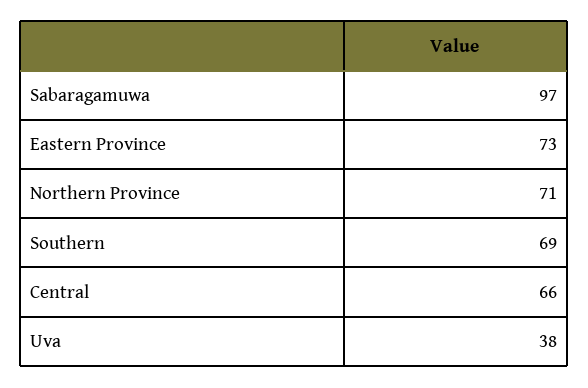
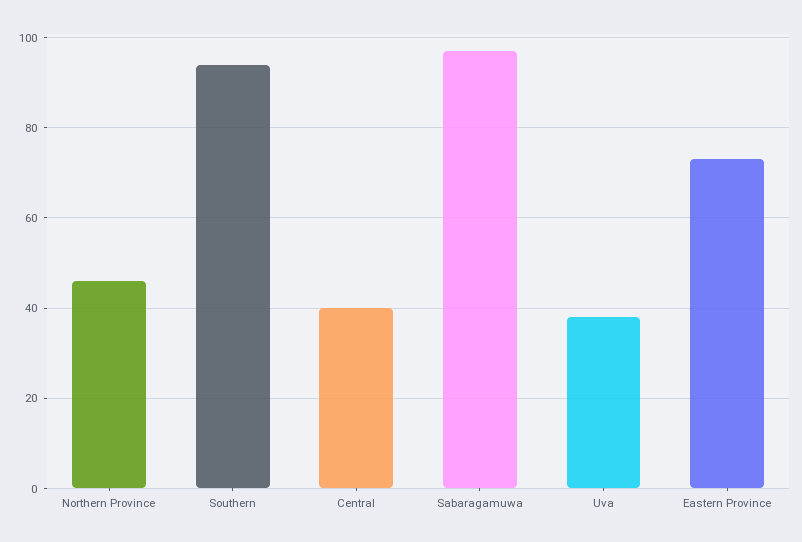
Northern Province: 71 -> 45
Southern: 69 -> 95
Central: 66 -> 40

